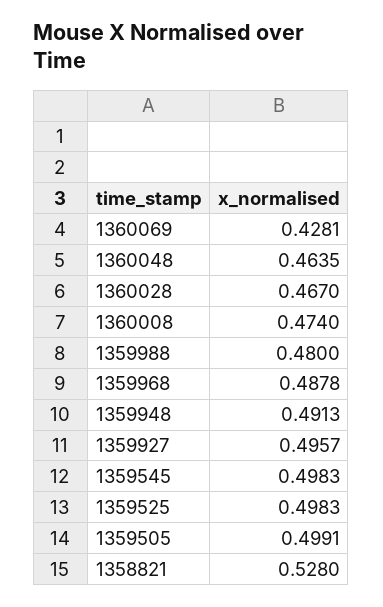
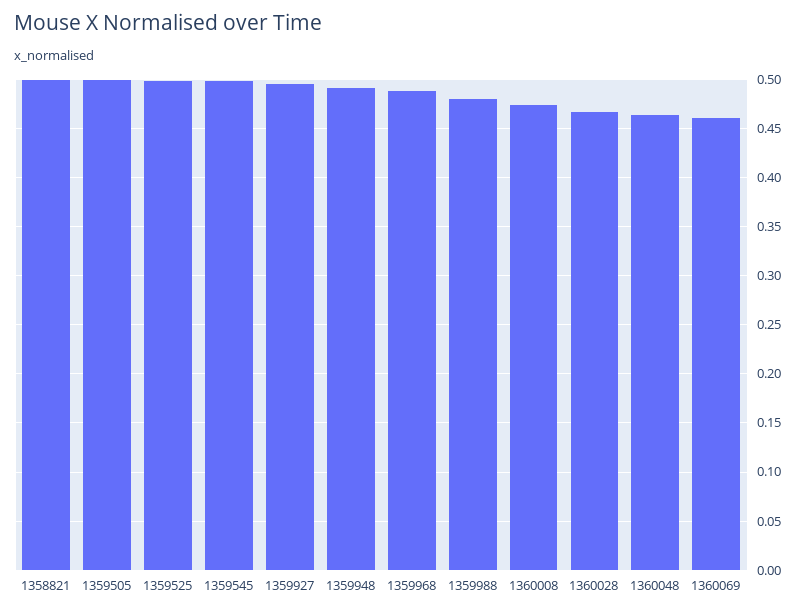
1360069: 0.4281 -> 0.46
1358821: 0.528 -> 0.5

